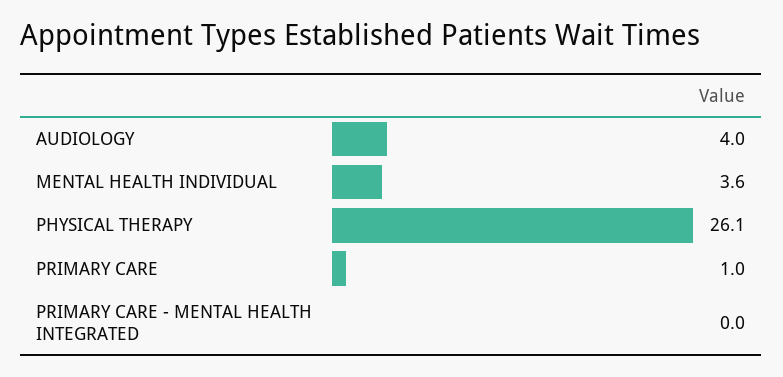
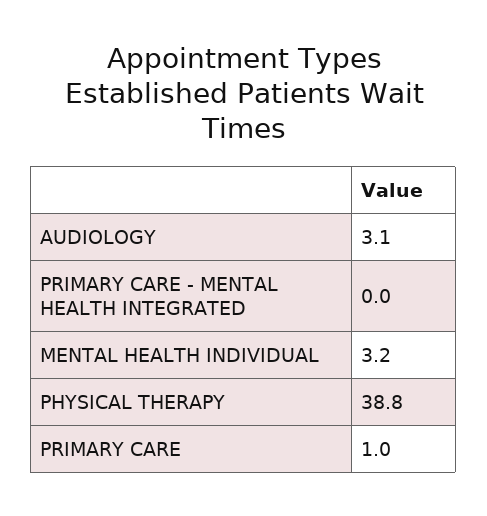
AUDIOLOGY: 4 -> 3.1
MENTAL HEALTH INDIVIDUAL: 3.6 -> 3.2
PHYSICAL THERAPY: 26.1 -> 38.8

